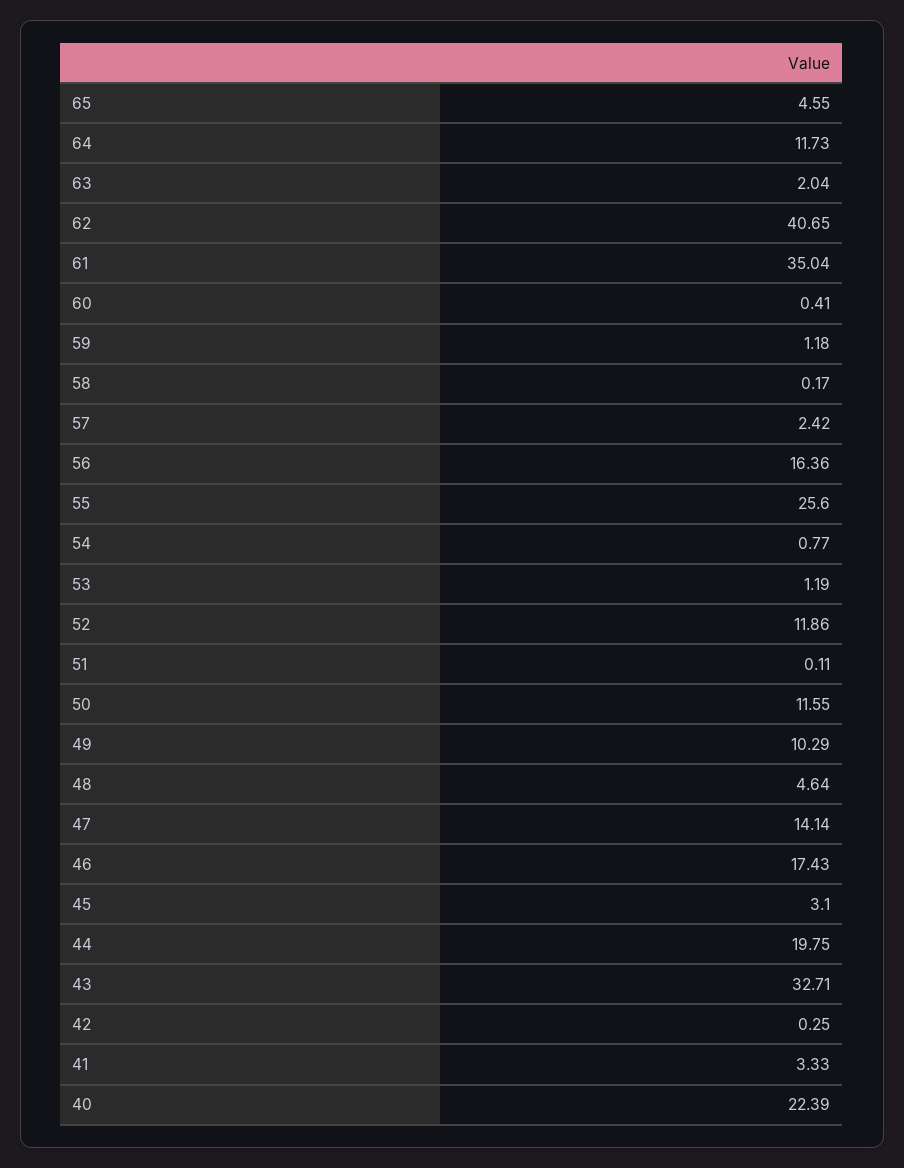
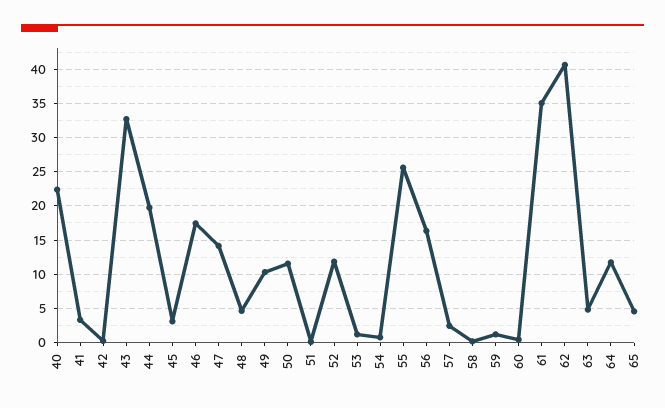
63: 2.04 -> 5

